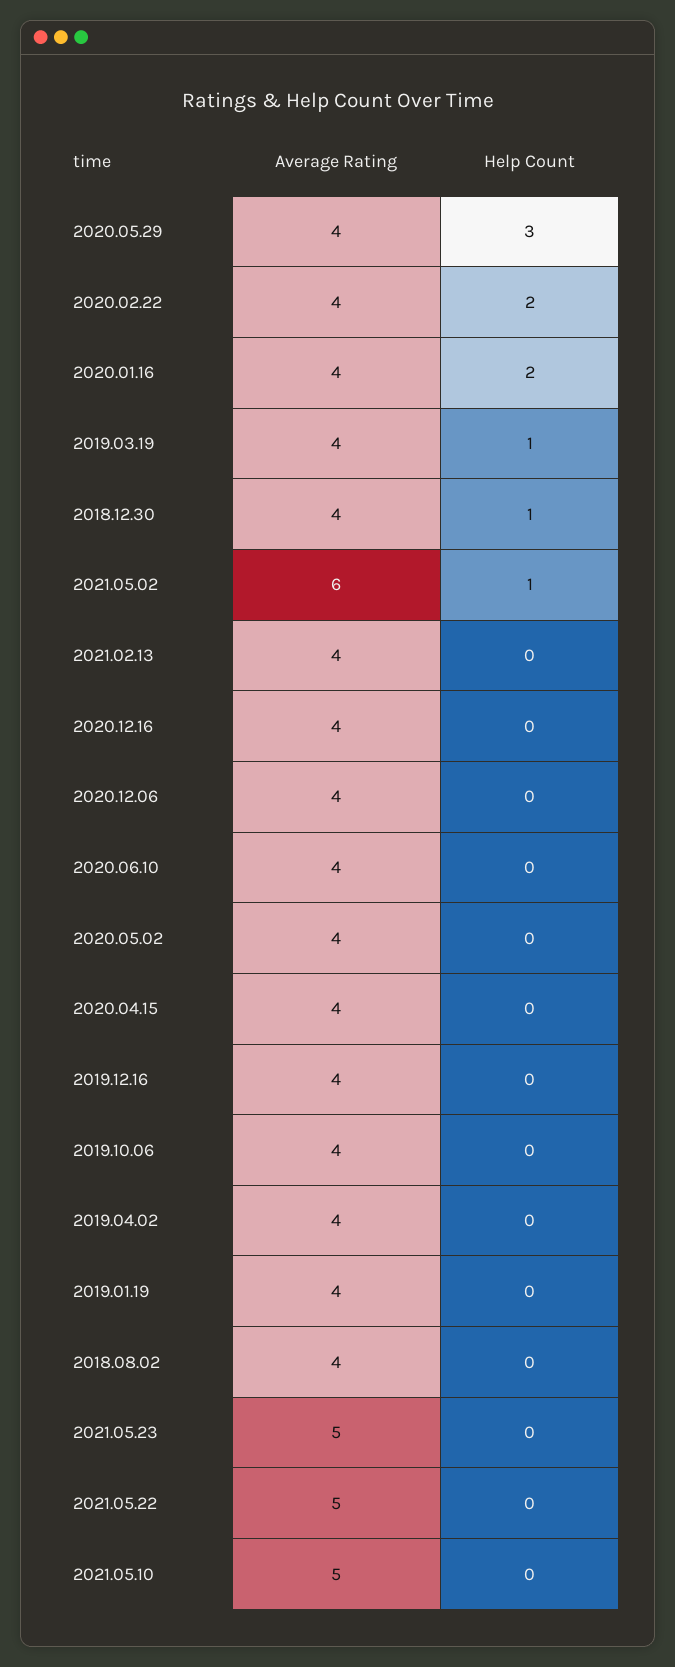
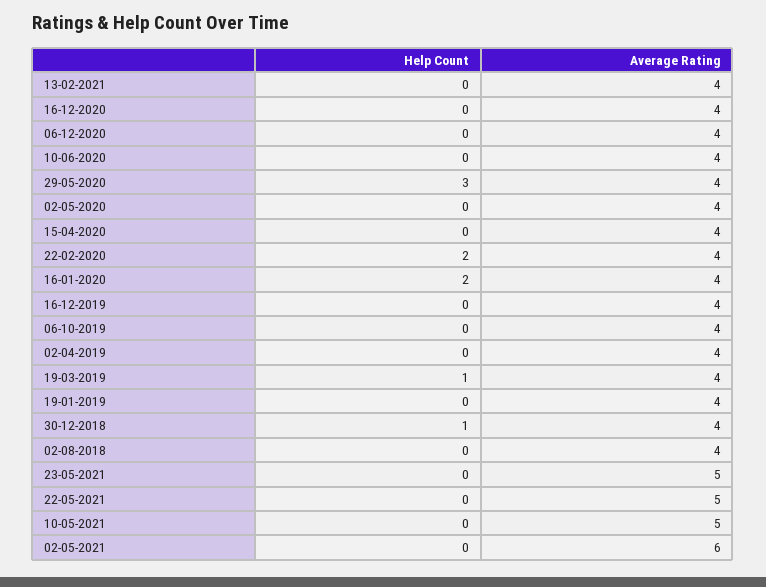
Help Count, 2021.05.02: 1 -> 0

